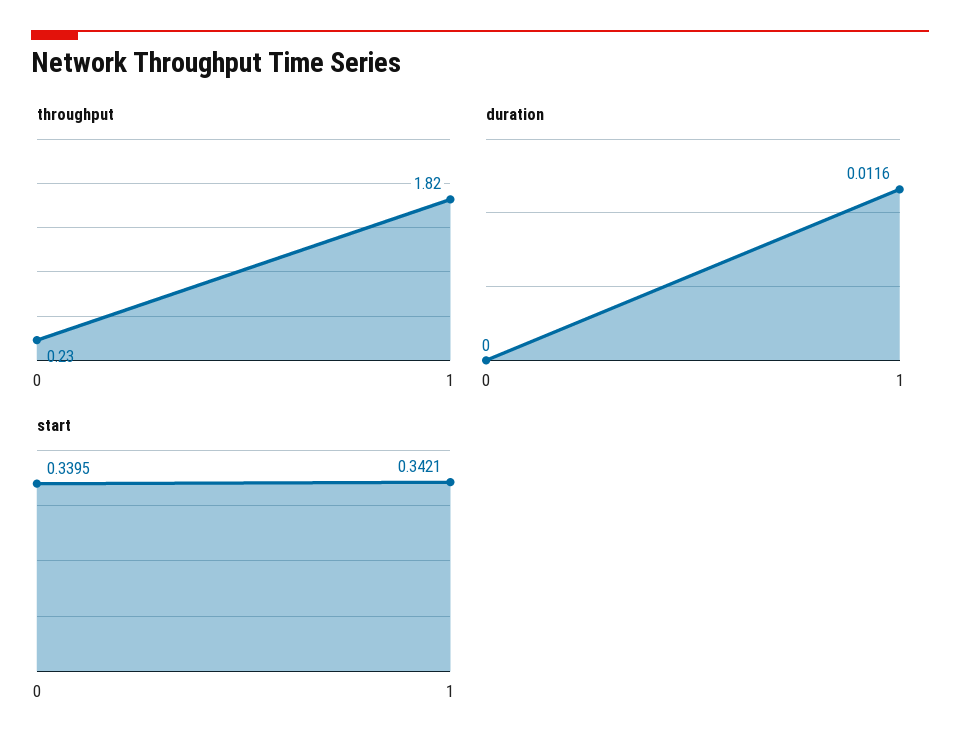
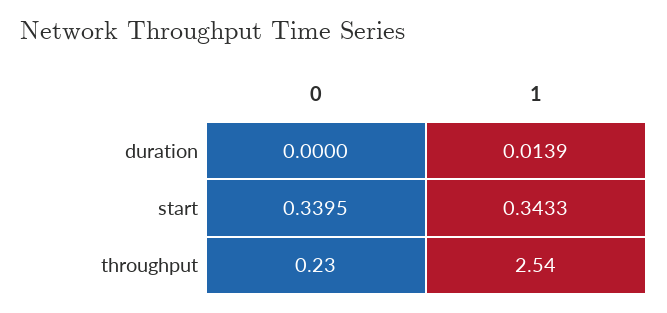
throughput, 1: 1.82 -> 2.54
duration, 1: 0.0116 -> 0.0139
start, 1: 0.3421 -> 0.3433

